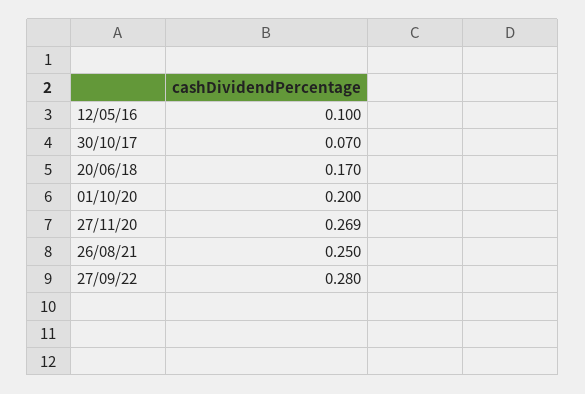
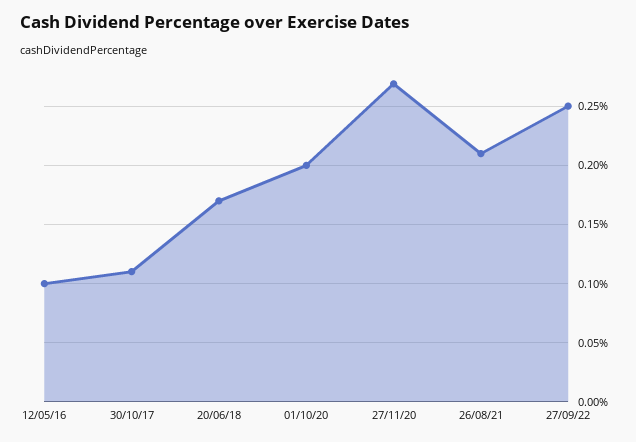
30/10/17: 0.07 -> 0.11
26/08/21: 0.25 -> 0.21
27/09/22: 0.28 -> 0.25

